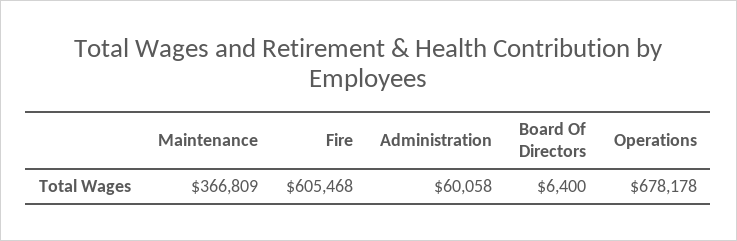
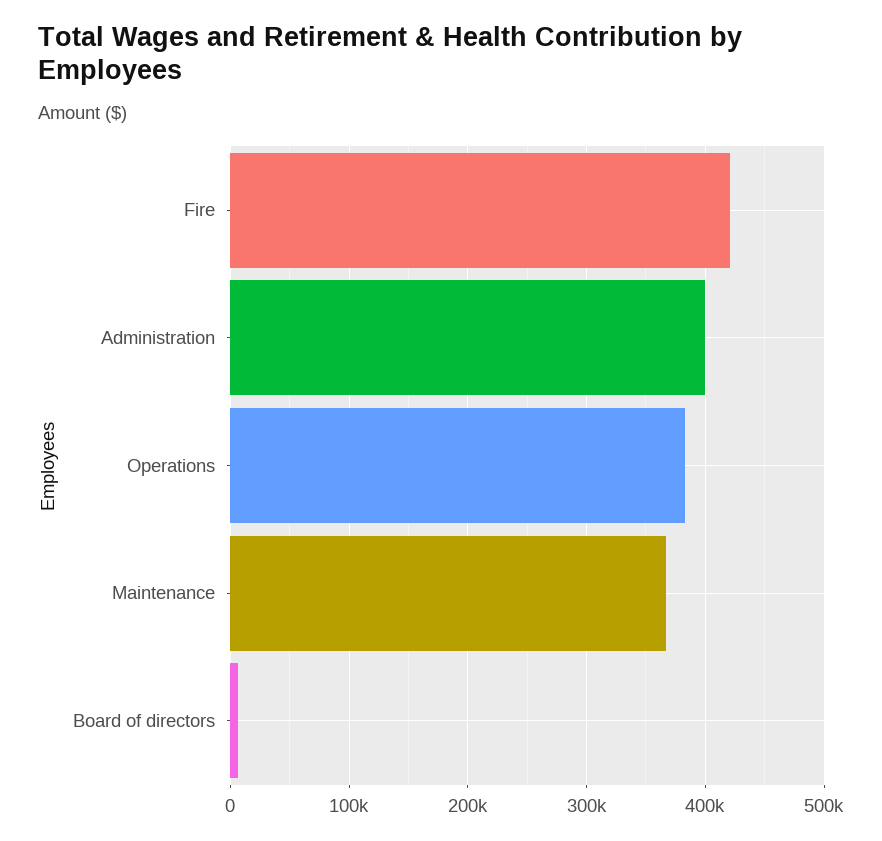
Fire: 605468 -> 420000
Administration: 60058 -> 400000
Operations: 678178 -> 380000

